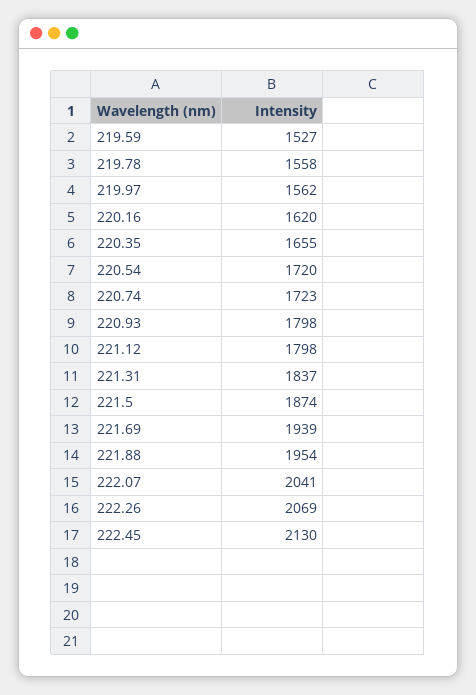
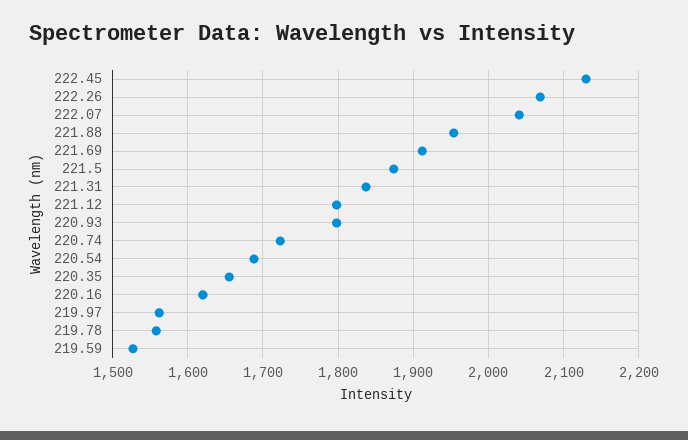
220.54: 1720 -> 1690
221.69: 1939 -> 1910

